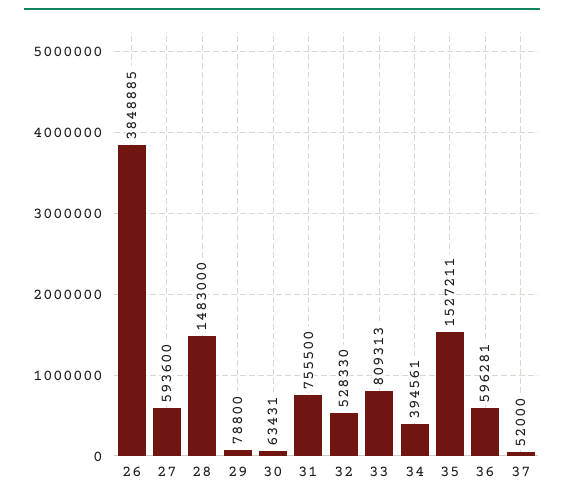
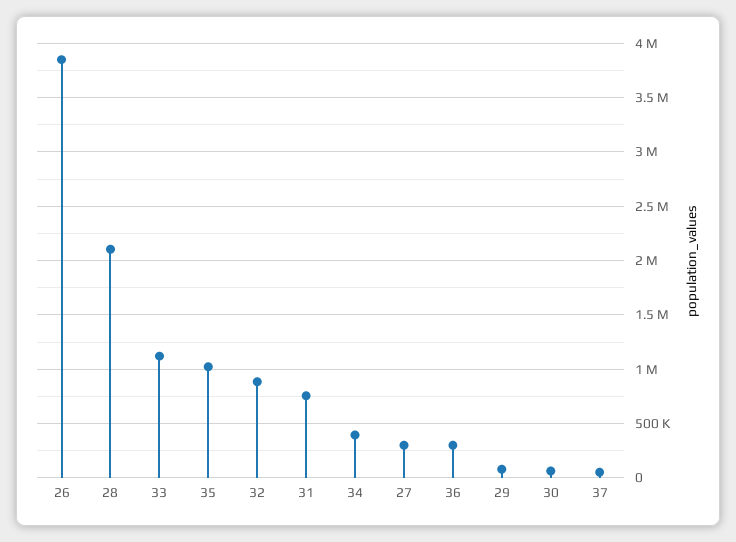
27: 593600 -> 300000
28: 1483000 -> 2100000
32: 528330 -> 900000
33: 809313 -> 1100000
35: 1527211 -> 1000000
36: 596281 -> 300000

